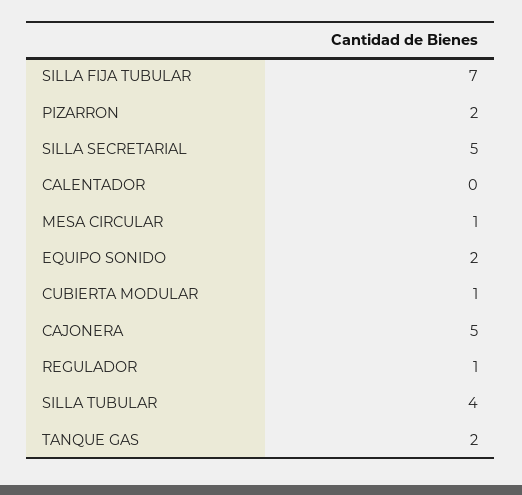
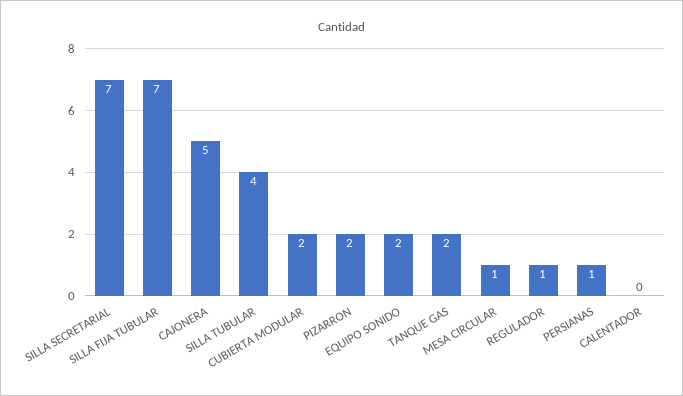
SILLA SECRETARIAL: 5 -> 7
CUBIERTA MODULAR: 1 -> 2
PERSIANAS: none -> 1

